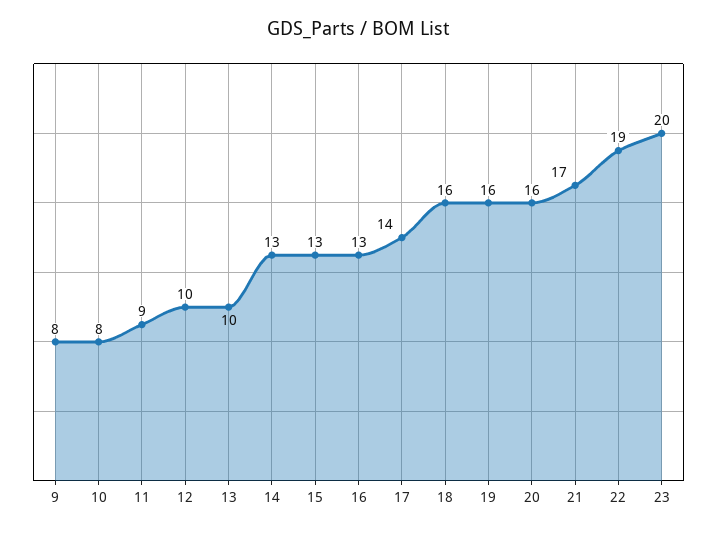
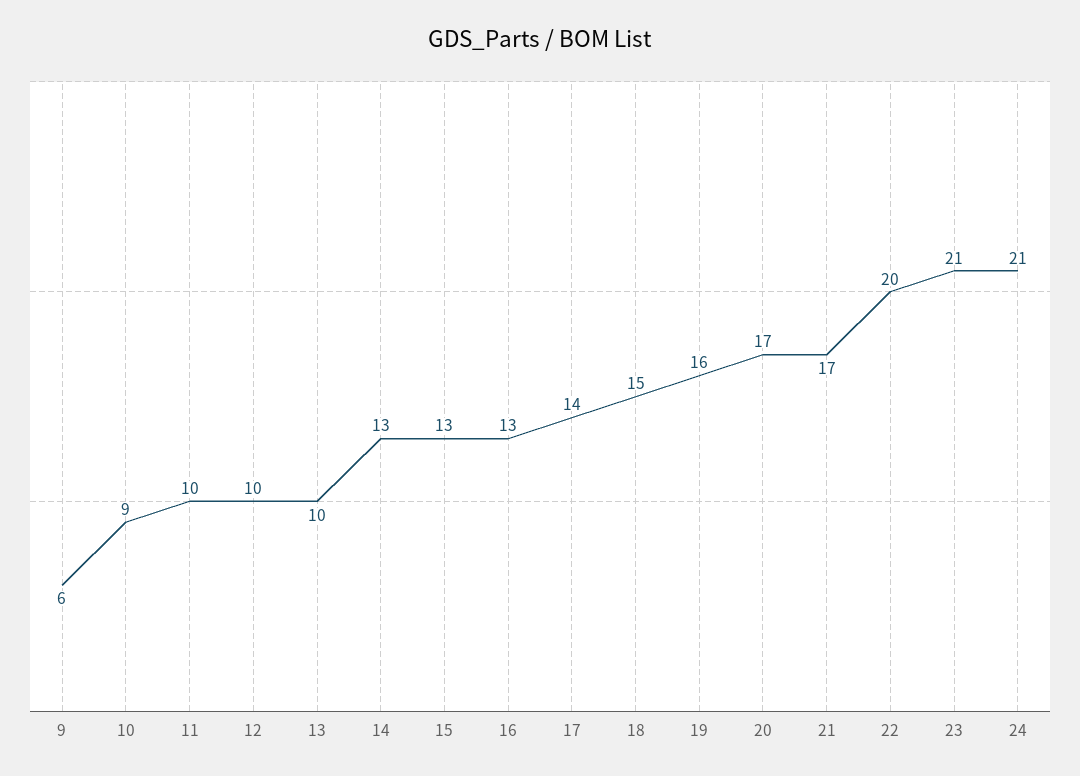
9: 8 -> 6
10: 8 -> 9
11: 9 -> 10
18: 16 -> 15
20: 16 -> 17
22: 19 -> 20
23: 20 -> 21
24: none -> 21

